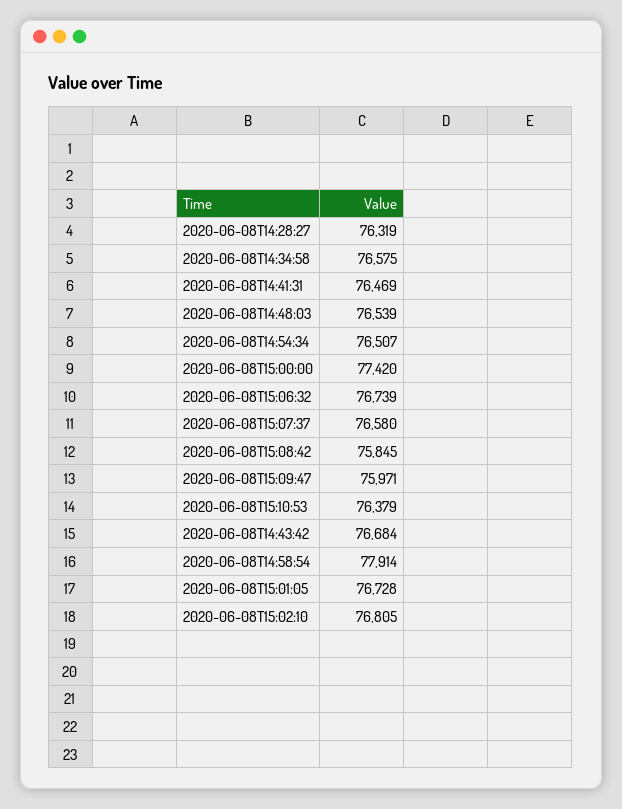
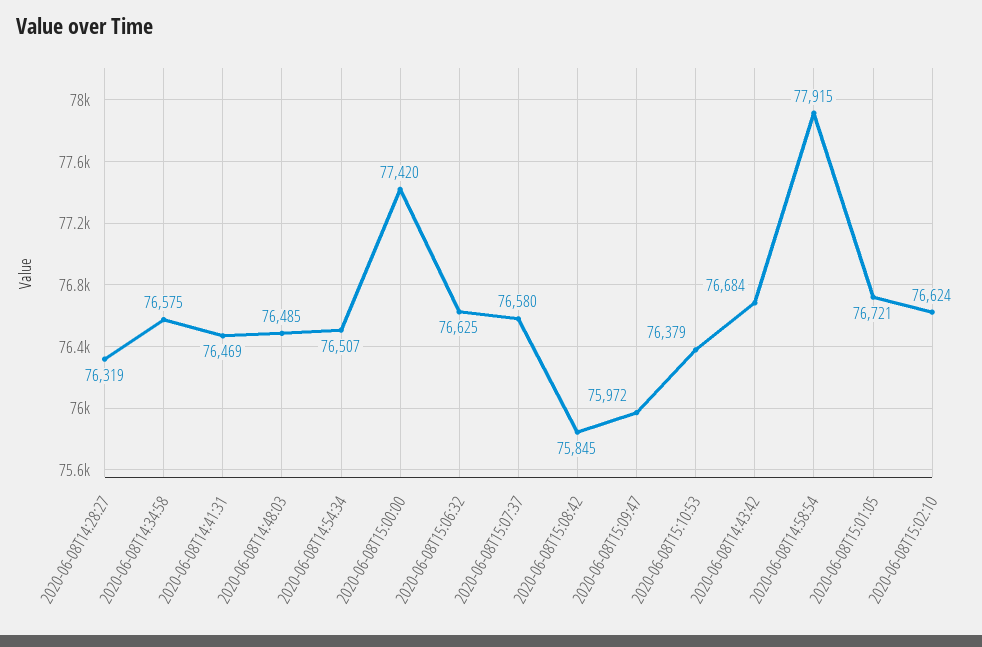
2020-06-08T14:48:03: 76539 -> 76485
2020-06-08T15:06:32: 76739 -> 76625
2020-06-08T15:09:47: 75971 -> 75972
2020-06-08T14:58:54: 77914 -> 77915
2020-06-08T15:01:05: 76728 -> 76721
2020-06-08T15:02:10: 76805 -> 76624

